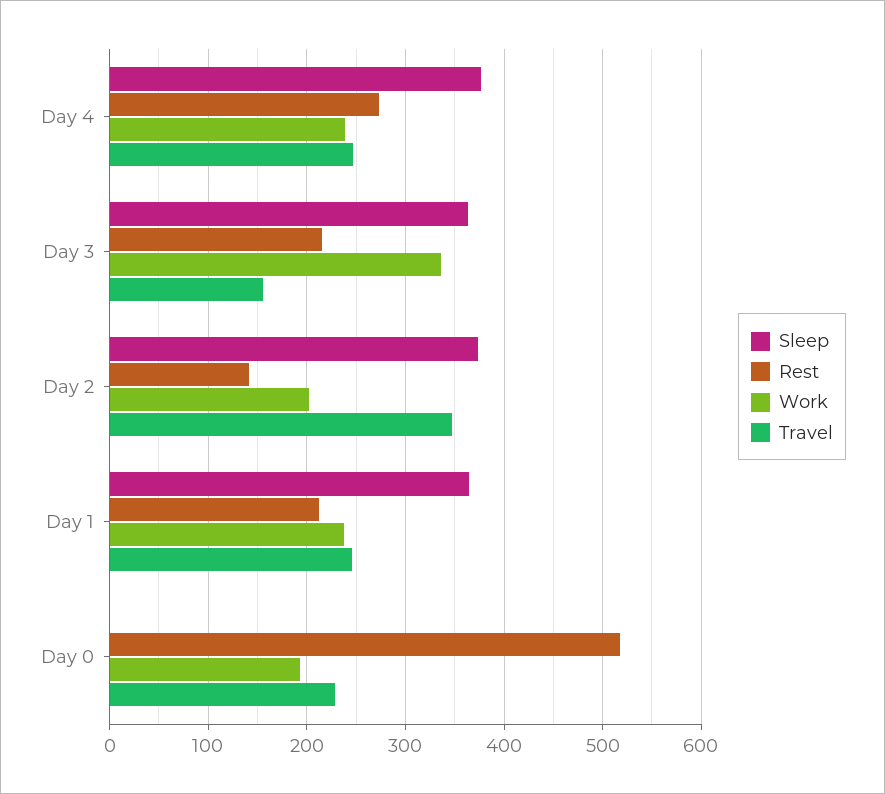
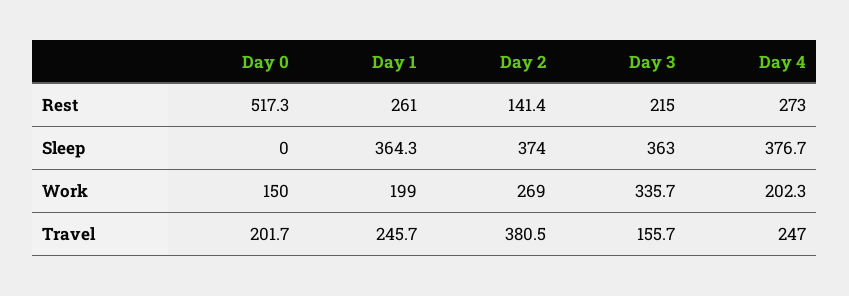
Work, Day 4: 240 -> 202.3
Work, Day 2: 200 -> 269
Travel, Day 2: 350 -> 380.5
Rest, Day 1: 210 -> 261
Work, Day 1: 240 -> 199
Work, Day 0: 190 -> 150
Travel, Day 0: 230 -> 201.7

